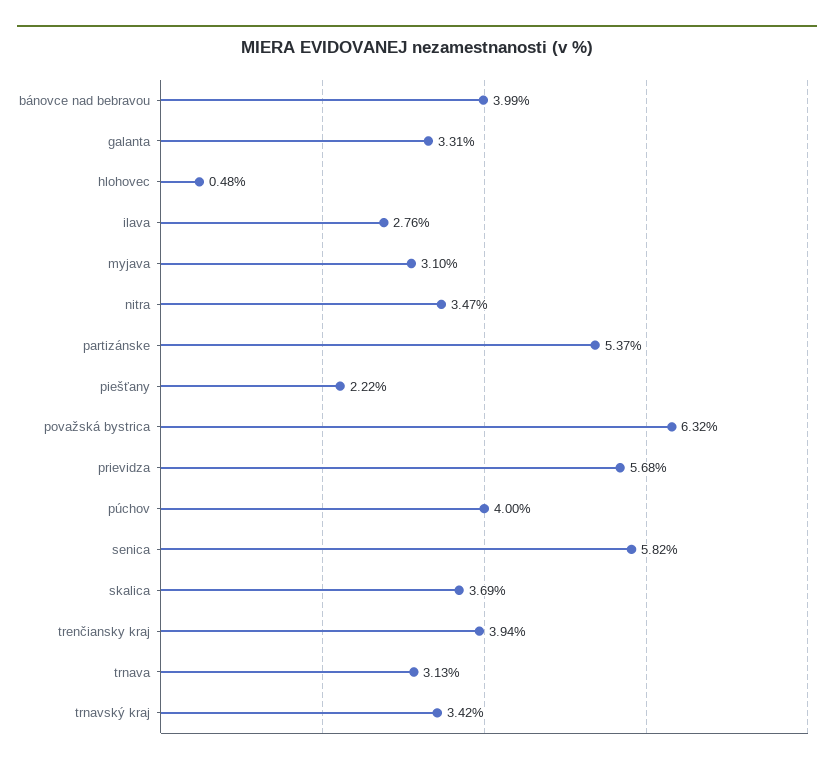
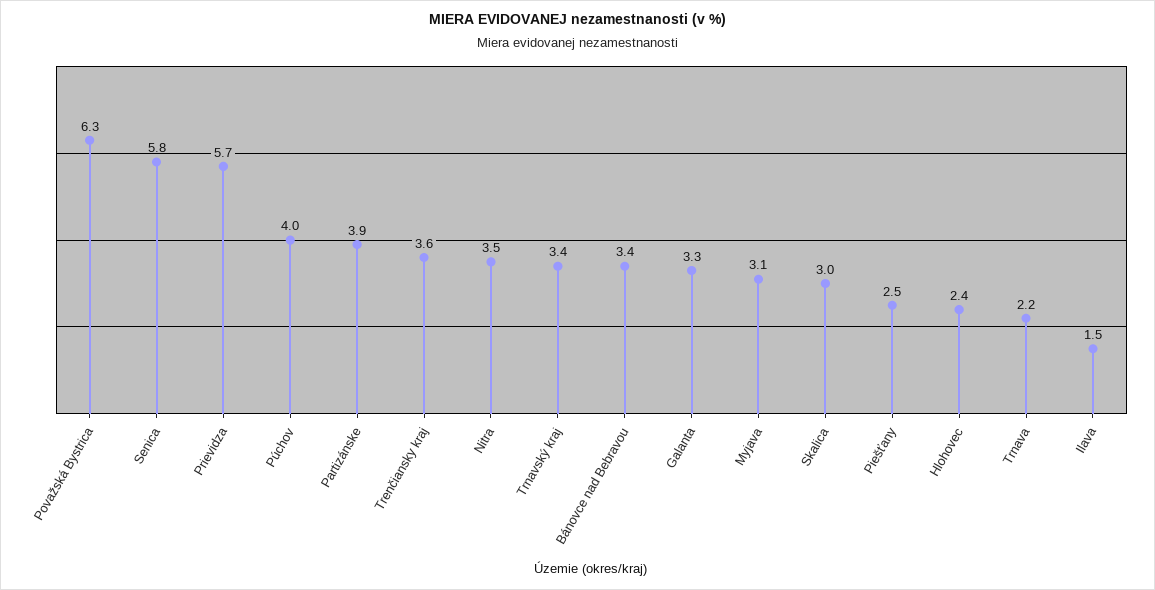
bánovce nad bebravou: 3.99 -> 3.4
hlohovec: 0.48 -> 2.4
ilava: 2.76 -> 1.5
partizánske: 5.37 -> 3.9
piešťany: 2.22 -> 2.5
skalica: 3.69 -> 3
trenčiansky kraj: 3.94 -> 3.6
trnava: 3.13 -> 2.2

